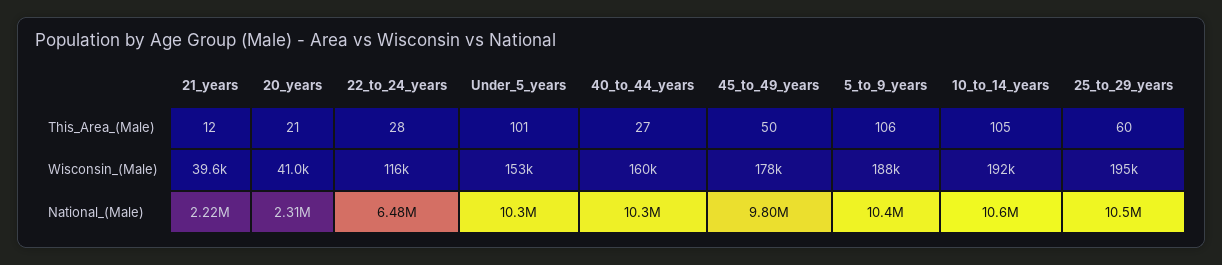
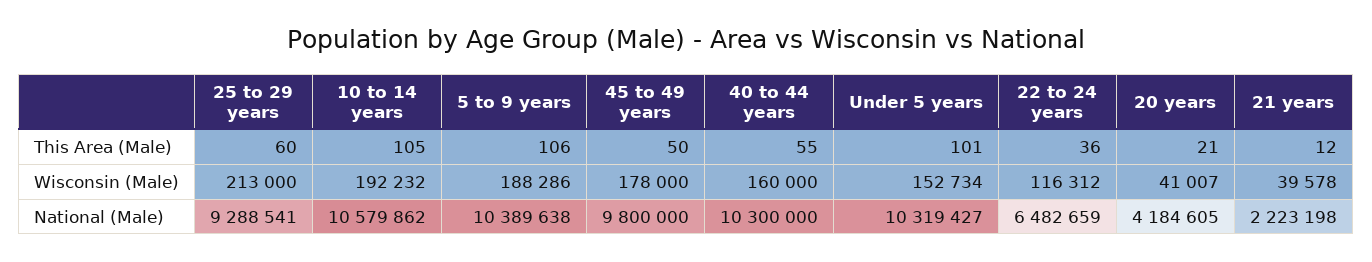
22_to_24_years, This_Area_(Male): 28 -> 36
40_to_44_years, This_Area_(Male): 27 -> 55
25_to_29_years, Wisconsin_(Male): 195000 -> 213000
20_years, National_(Male): 2310000 -> 4184605
25_to_29_years, National_(Male): 10500000 -> 9288541

